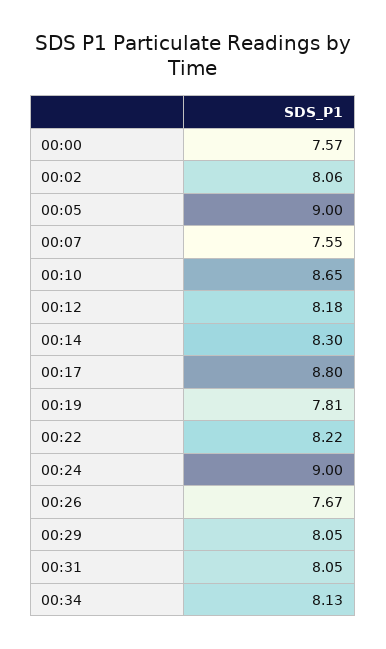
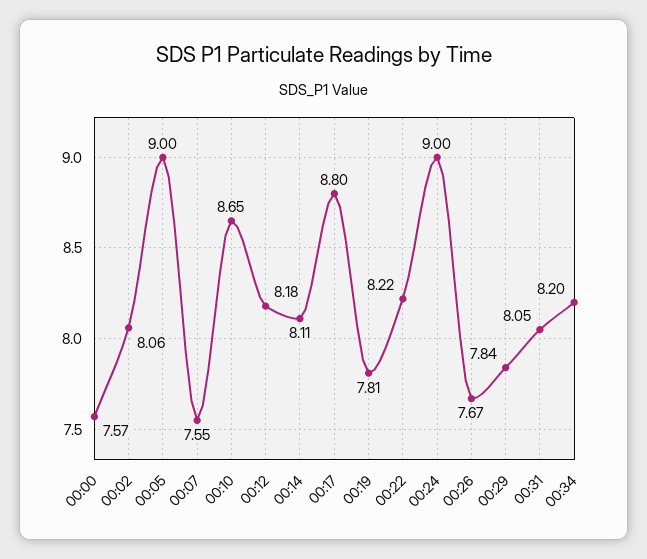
00:14: 8.3 -> 8.11
00:29: 8.05 -> 7.84
00:34: 8.13 -> 8.2

